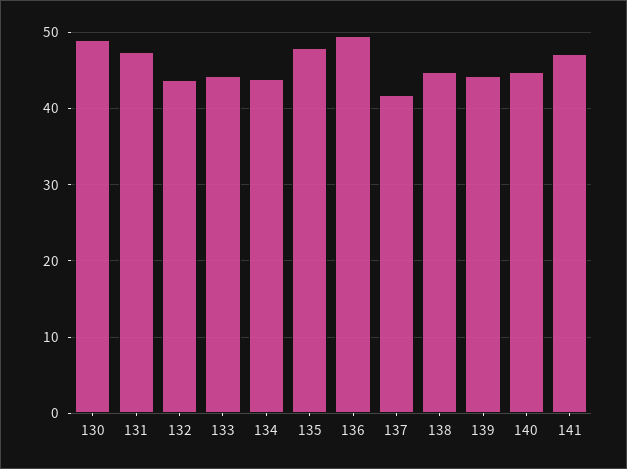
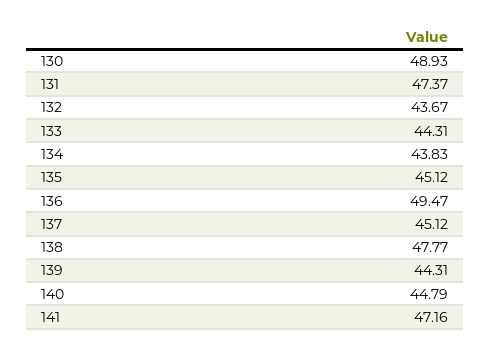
135: 48 -> 45.12
137: 42 -> 45.12
138: 45 -> 47.77

